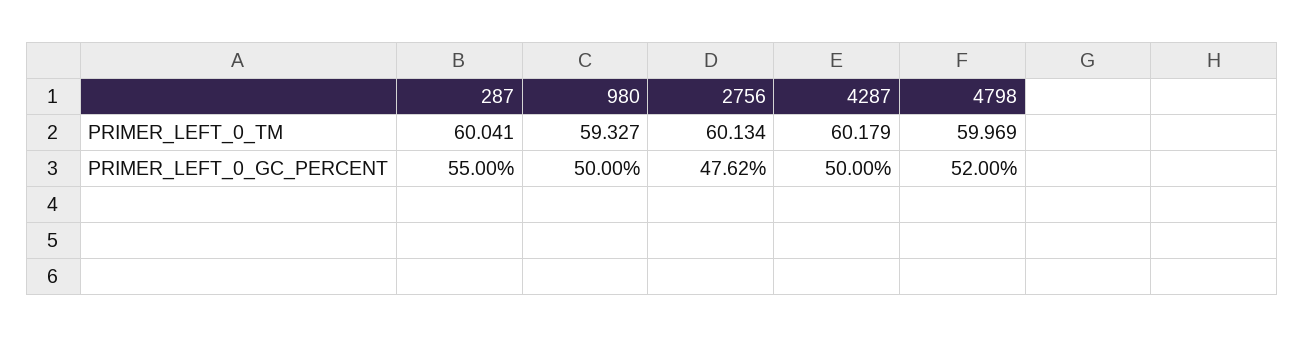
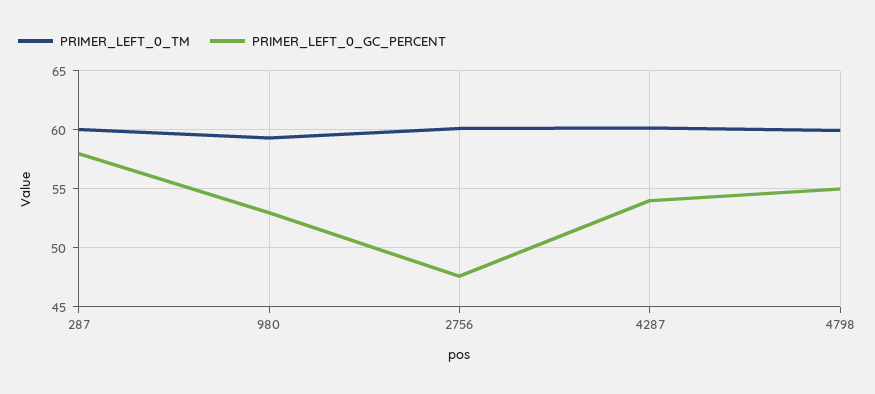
PRIMER_LEFT_0_GC_PERCENT, 287: 55 -> 58
PRIMER_LEFT_0_GC_PERCENT, 980: 50 -> 53
PRIMER_LEFT_0_GC_PERCENT, 4287: 50 -> 54
PRIMER_LEFT_0_GC_PERCENT, 4798: 52 -> 55

